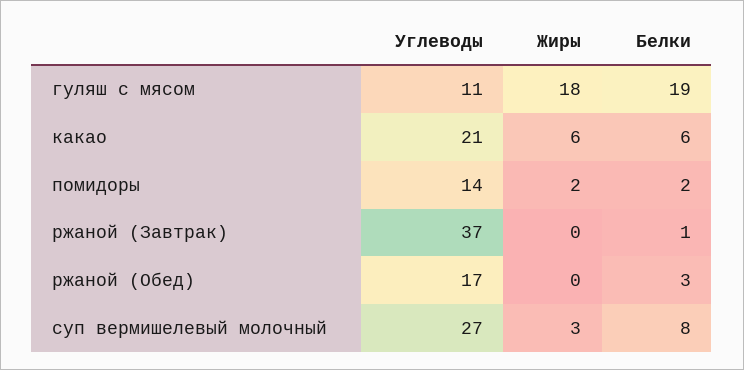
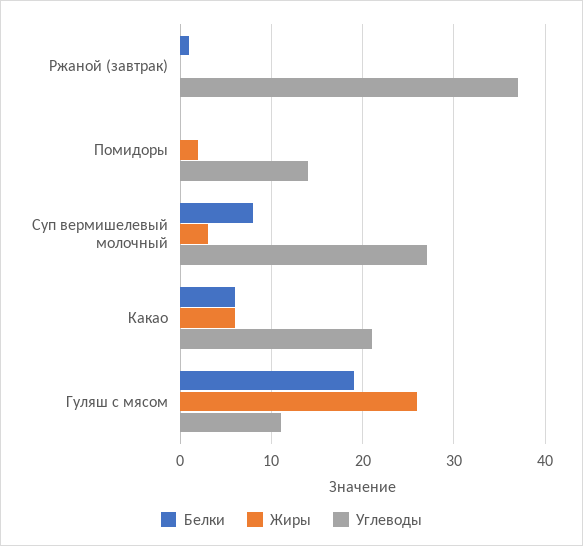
Жиры, гуляш с мясом: 18 -> 26
Белки, помидоры: 2 -> 0
Углеводы, ржаной (Обед): 17 -> none
Жиры, ржаной (Обед): 0 -> none
Белки, ржаной (Обед): 3 -> none

